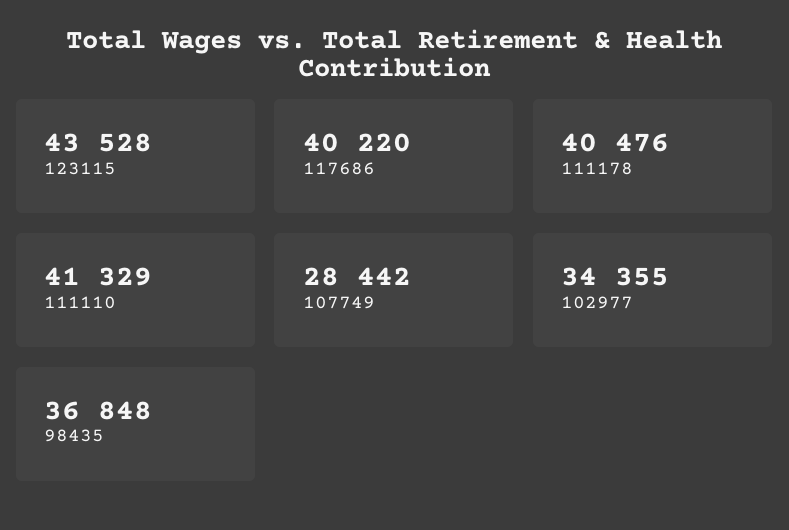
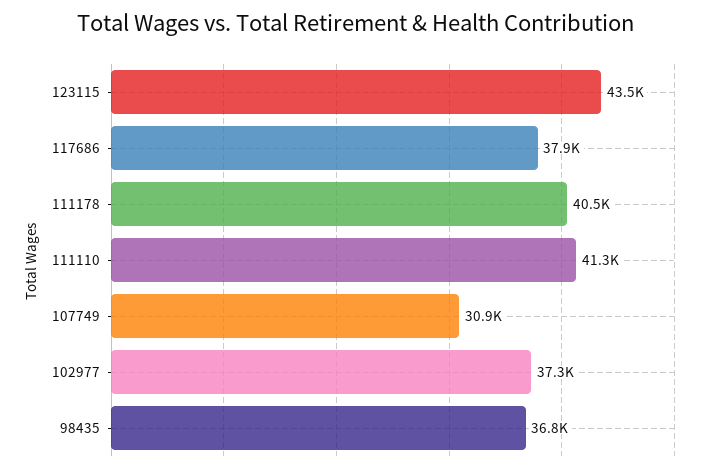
117686: 40220 -> 37900
107749: 28442 -> 30900
102977: 34355 -> 37300

